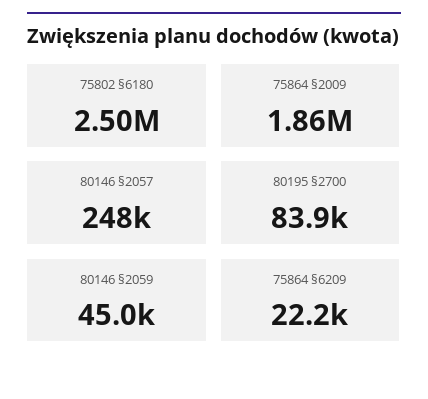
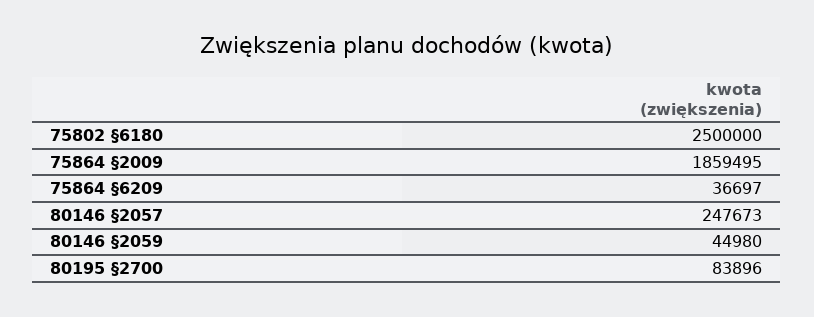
75864 §6209: 22200 -> 36697

